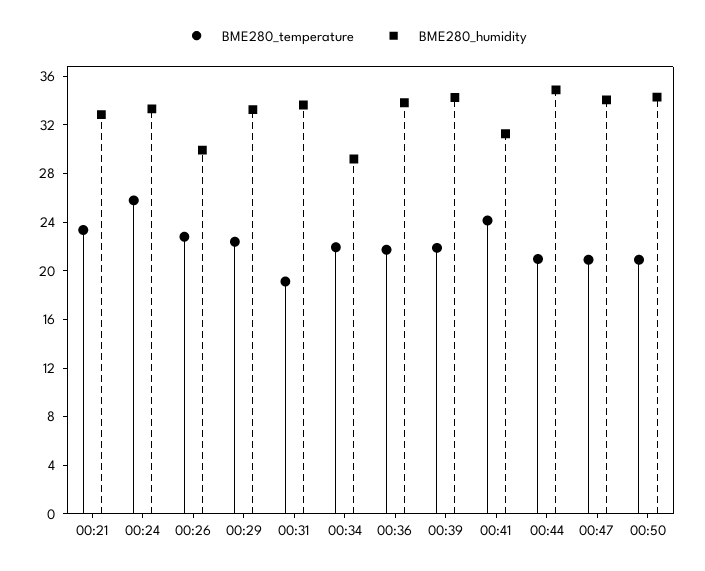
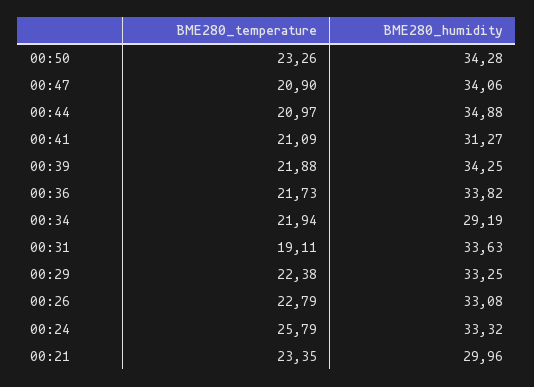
BME280_humidity, 00:21: 33 -> 29.96
BME280_humidity, 00:26: 30 -> 33.08
BME280_temperature, 00:41: 24 -> 21.09
BME280_temperature, 00:50: 21 -> 23.26

